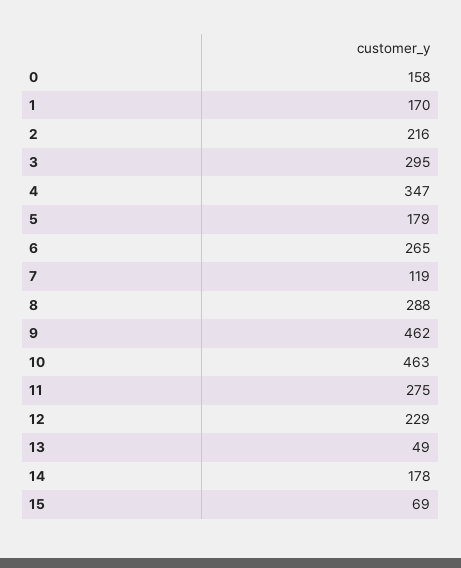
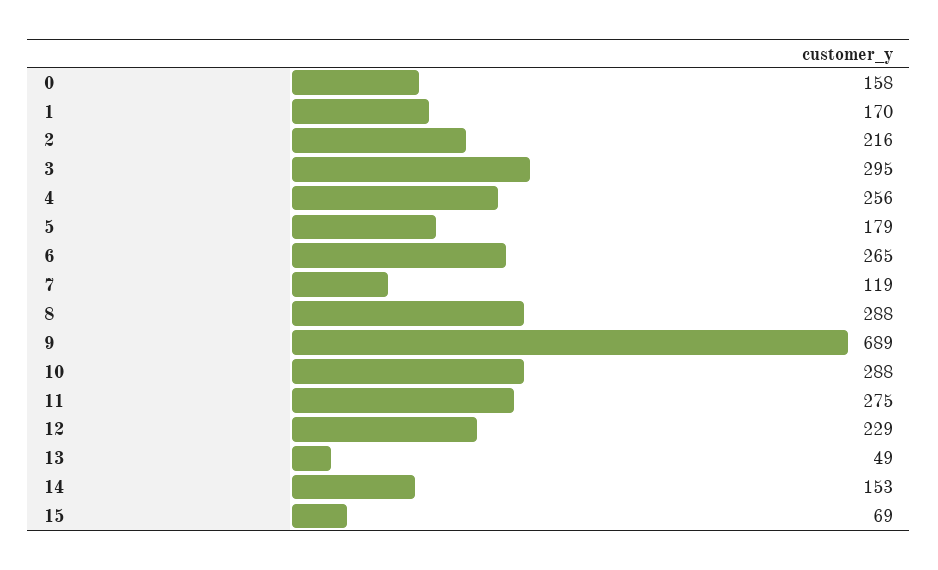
4: 347 -> 256
9: 462 -> 689
10: 463 -> 288
14: 178 -> 153

